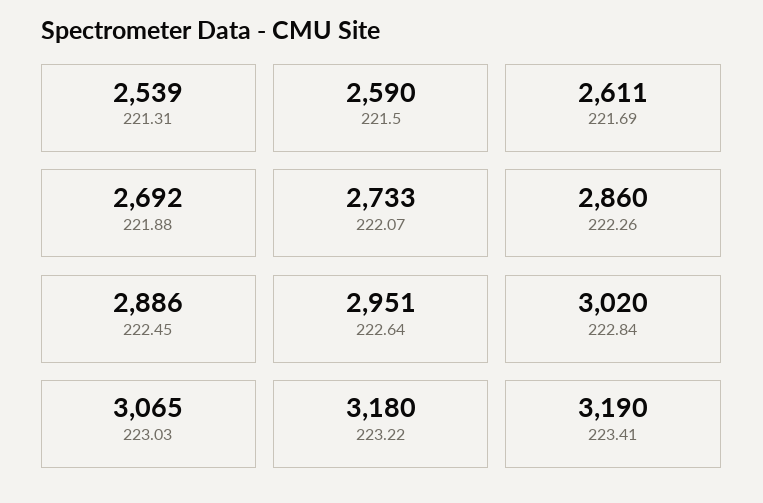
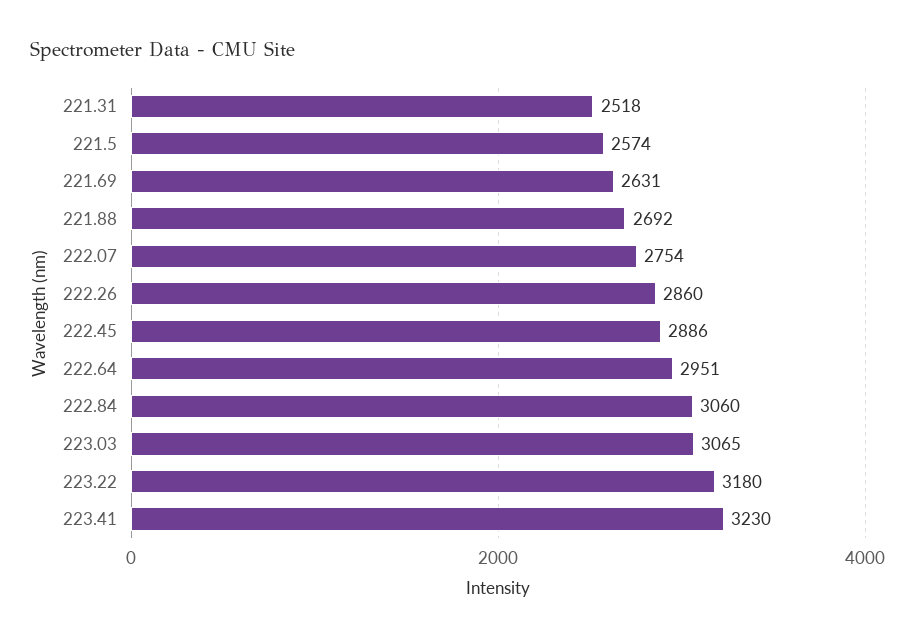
221.31: 2539 -> 2518
221.5: 2590 -> 2574
221.69: 2611 -> 2631
222.07: 2733 -> 2754
222.84: 3020 -> 3060
223.41: 3190 -> 3230

